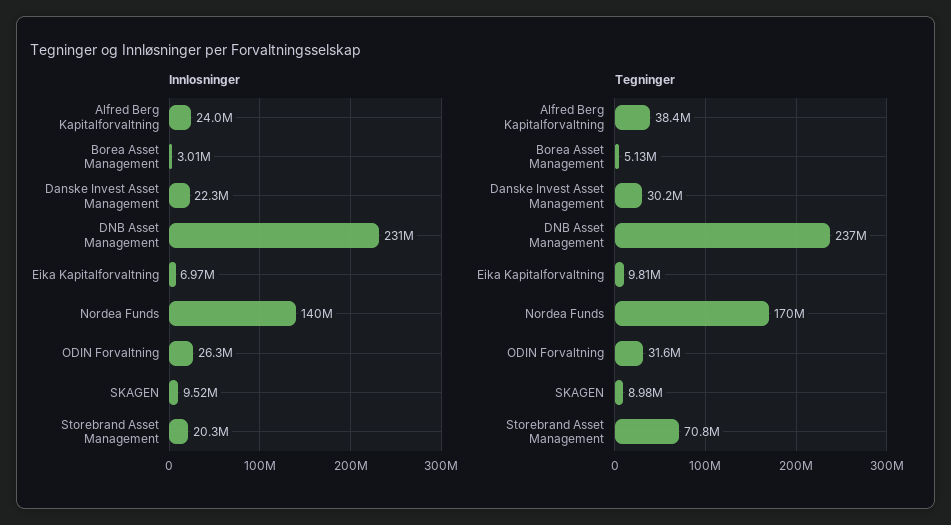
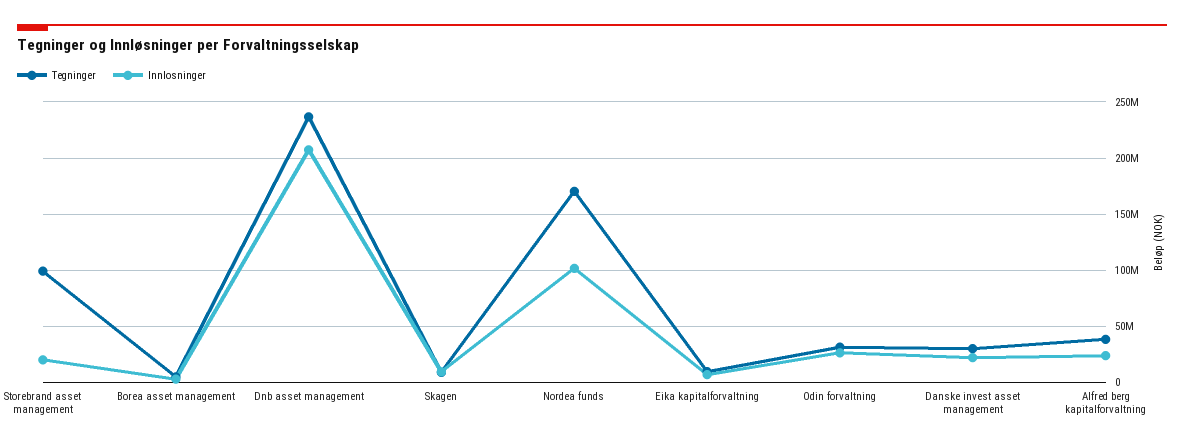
Innlosninger, DNB Asset Management: 231000000 -> 210000000
Innlosninger, Nordea Funds: 140000000 -> 100000000
Tegninger, Storebrand Asset Management: 70800000 -> 100000000

